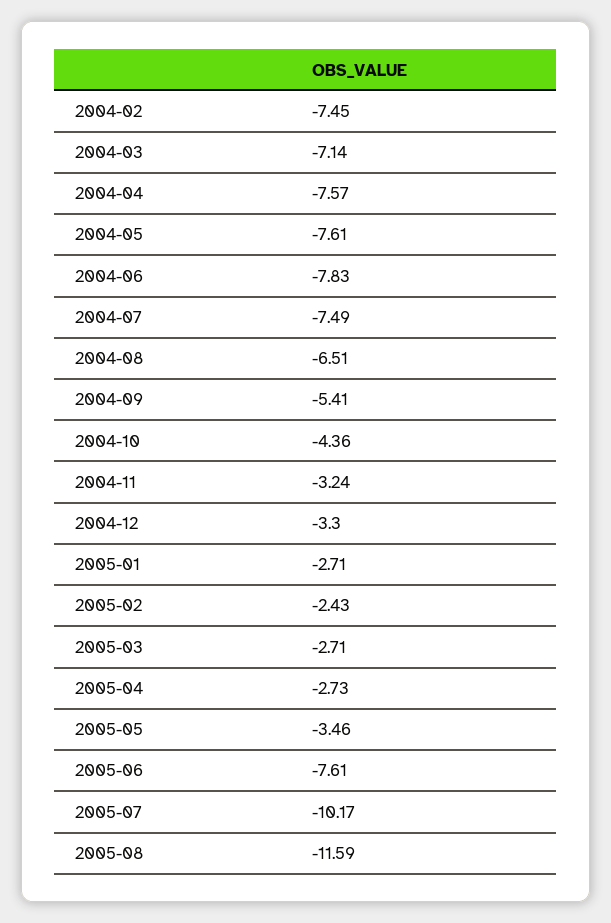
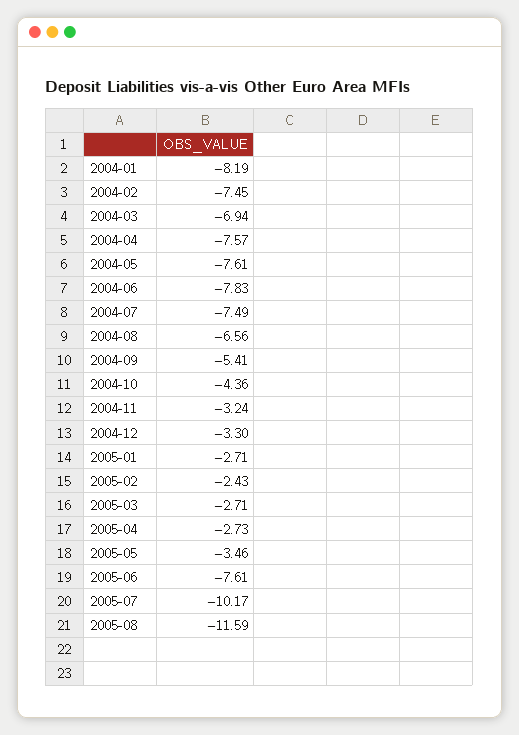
2004-03: -7.14 -> -6.94
2004-08: -6.51 -> -6.56
2004-01: none -> -8.19

